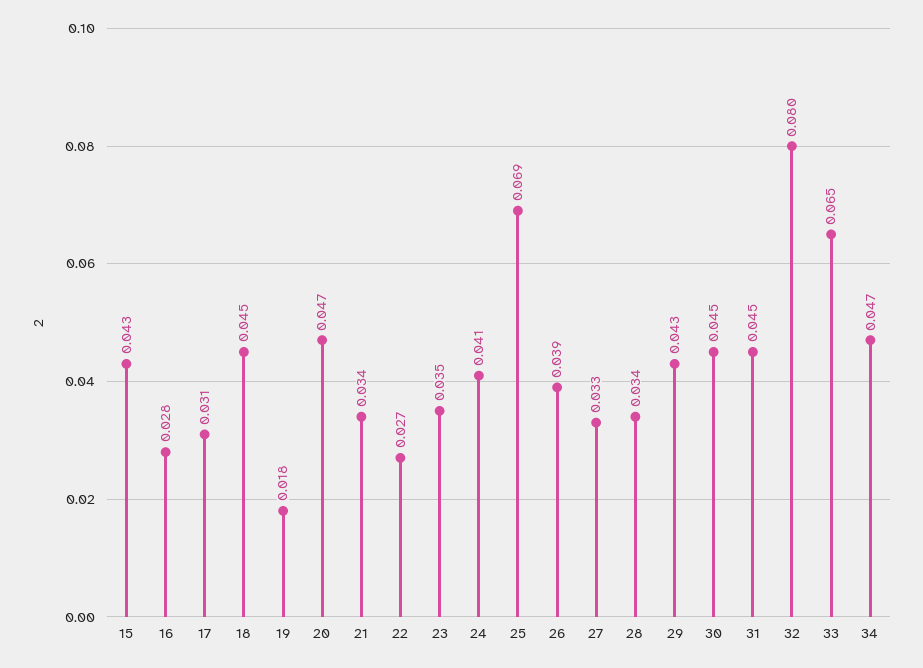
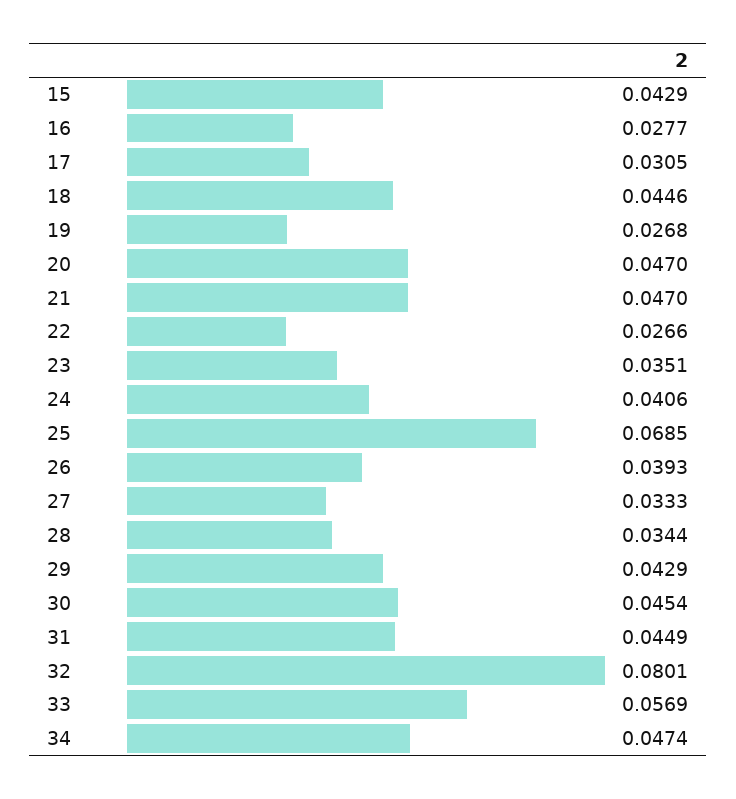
19: 0.018 -> 0.0268
21: 0.034 -> 0.047
33: 0.065 -> 0.0569

